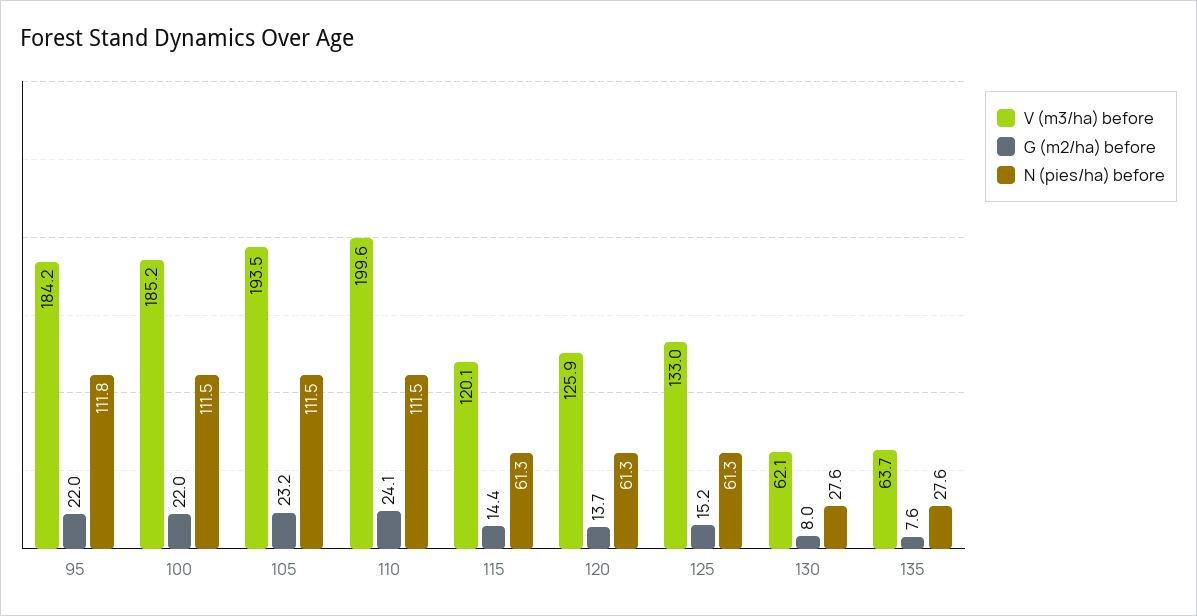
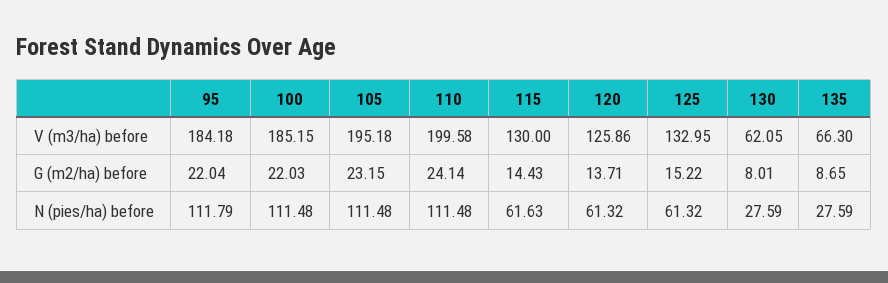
V (m3/ha) before, 105: 193.5 -> 195.18
V (m3/ha) before, 115: 120.1 -> 130
N (pies/ha) before, 115: 61.3 -> 61.63
V (m3/ha) before, 135: 63.7 -> 66.3
G (m2/ha) before, 135: 7.6 -> 8.65

